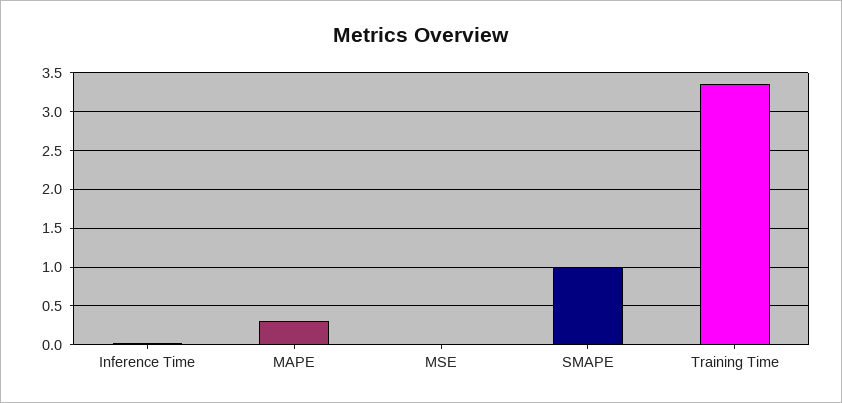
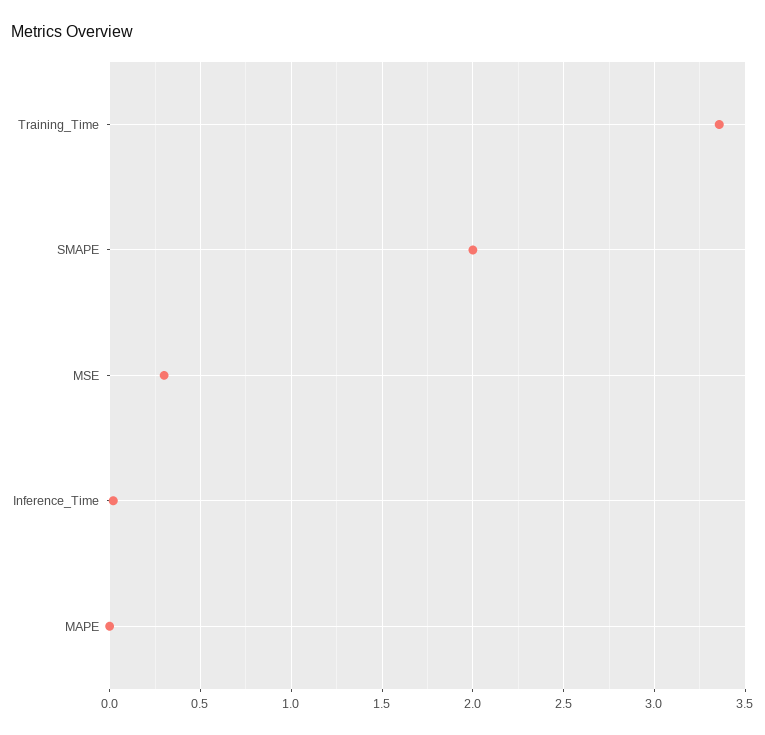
MAPE: 0.3 -> 0
MSE: 0 -> 0.3
SMAPE: 1 -> 2

